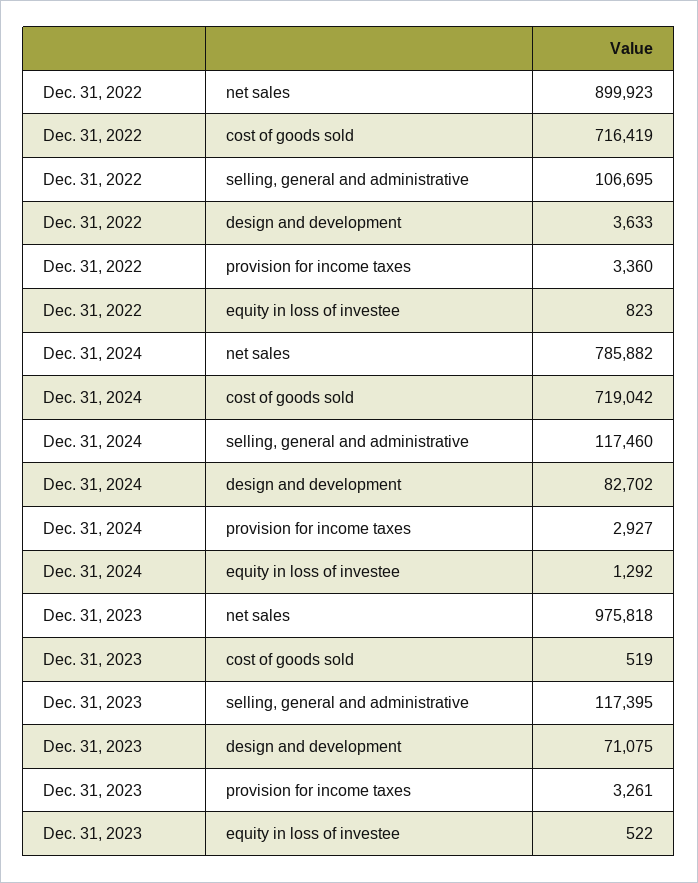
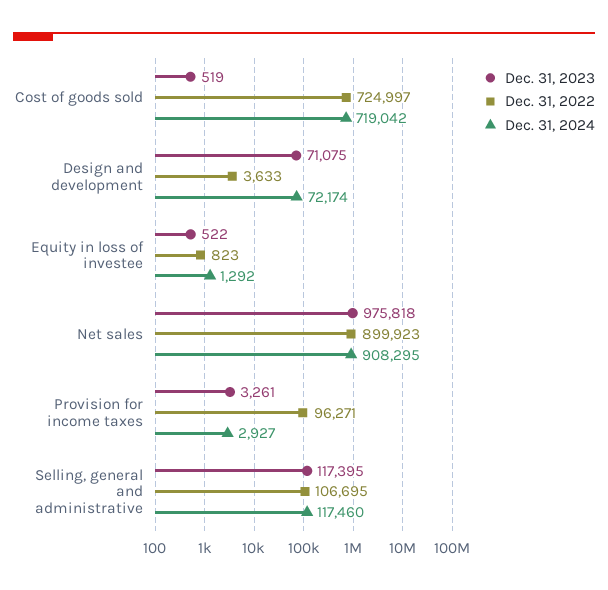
Dec. 31, 2022, cost of goods sold: 716419 -> 724997
Dec. 31, 2022, provision for income taxes: 3360 -> 96271
Dec. 31, 2024, net sales: 785882 -> 908295
Dec. 31, 2024, design and development: 82702 -> 72174

